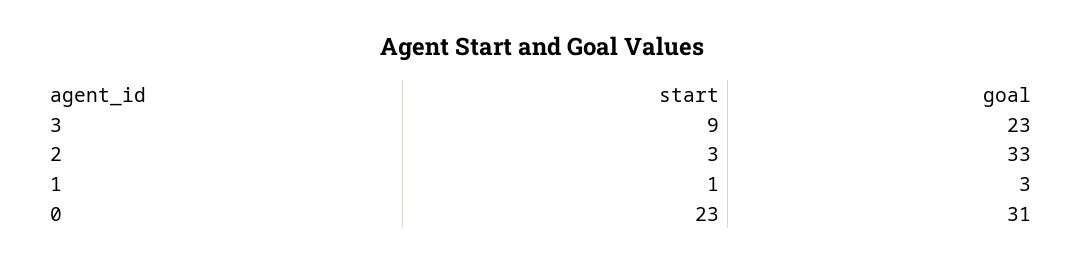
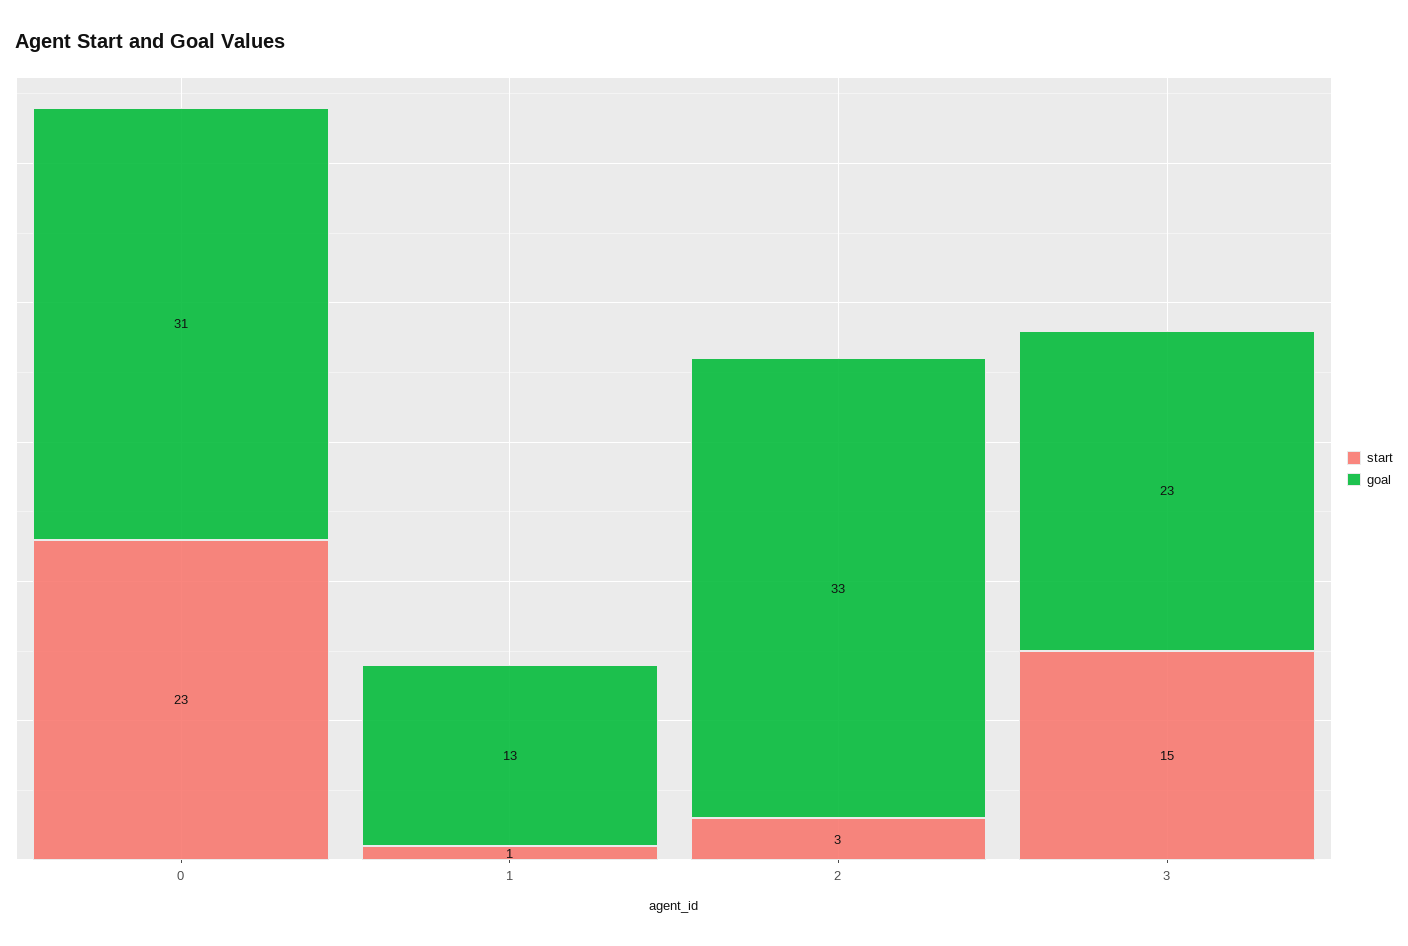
start, 3: 9 -> 15
goal, 1: 3 -> 13

